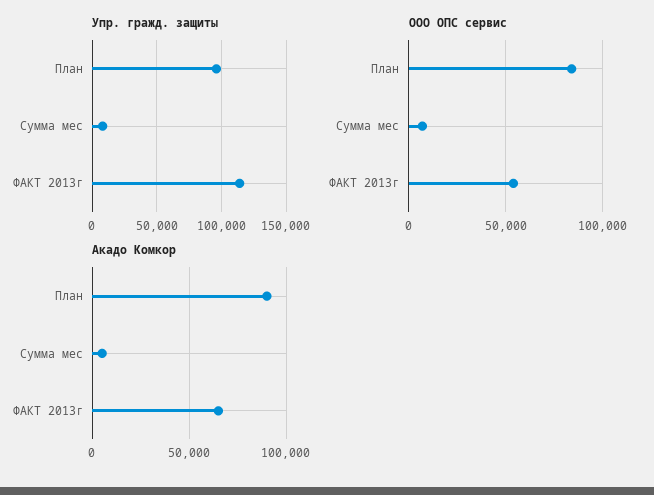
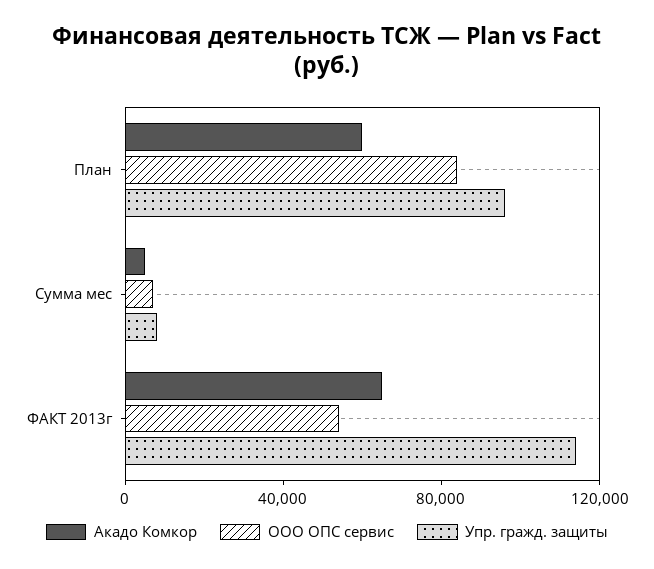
Акадо Комкор, План: 90000 -> 60000

